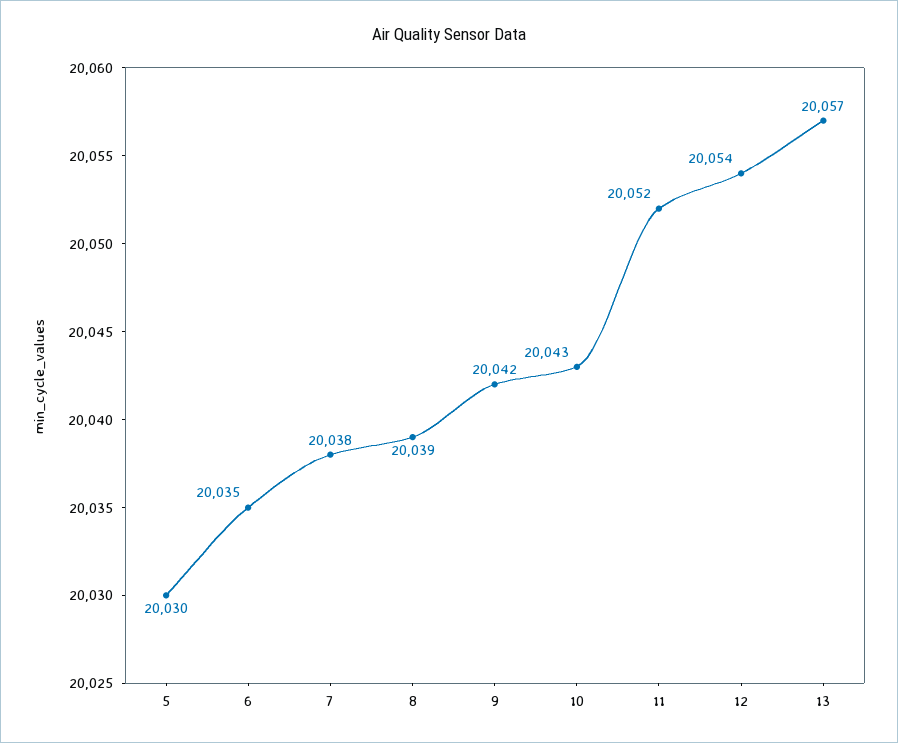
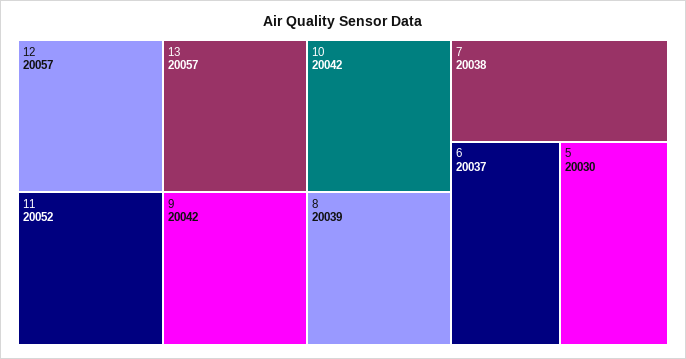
6: 20035 -> 20037
10: 20043 -> 20042
12: 20054 -> 20057

